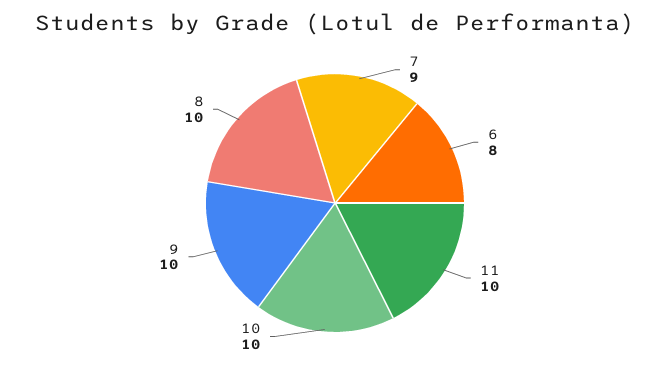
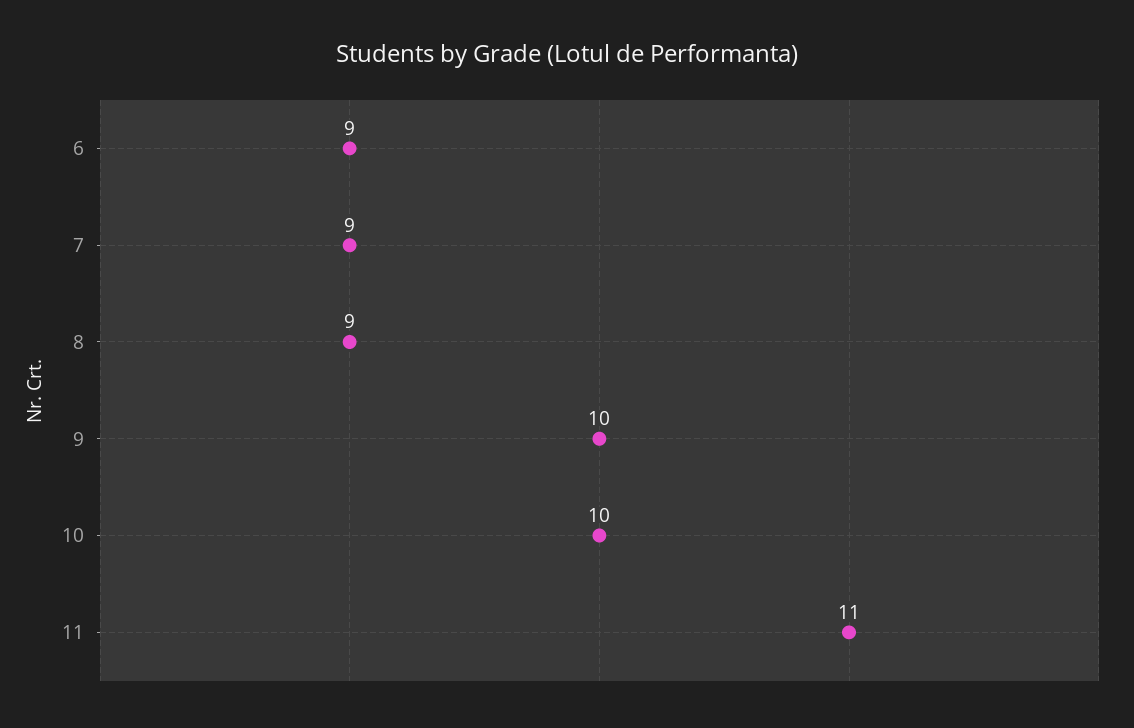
6: 8 -> 9
11: 10 -> 11
8: 10 -> 9

